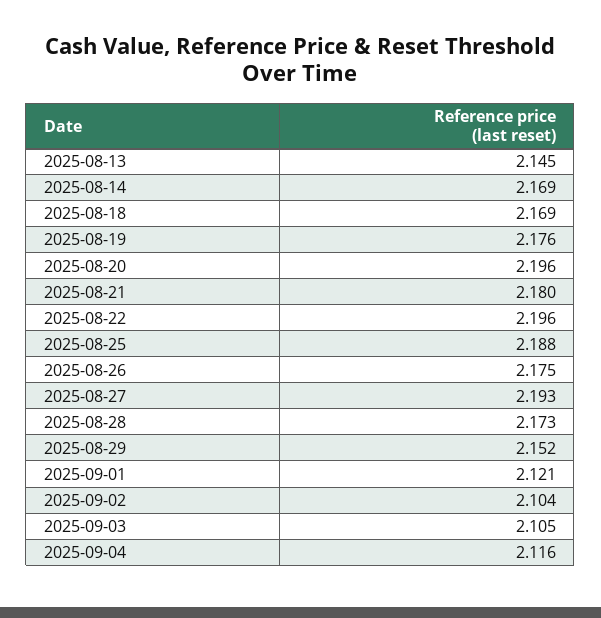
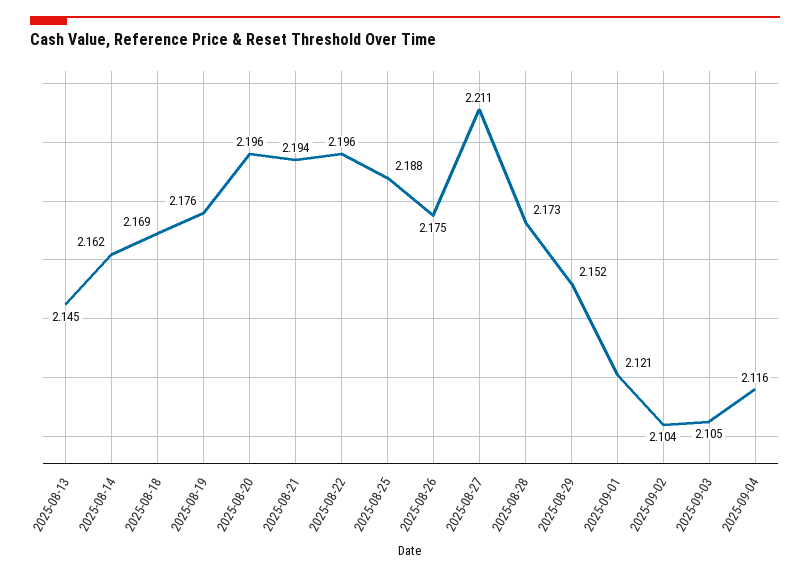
2025-08-14: 2.169 -> 2.162
2025-08-21: 2.18 -> 2.194
2025-08-27: 2.193 -> 2.211

